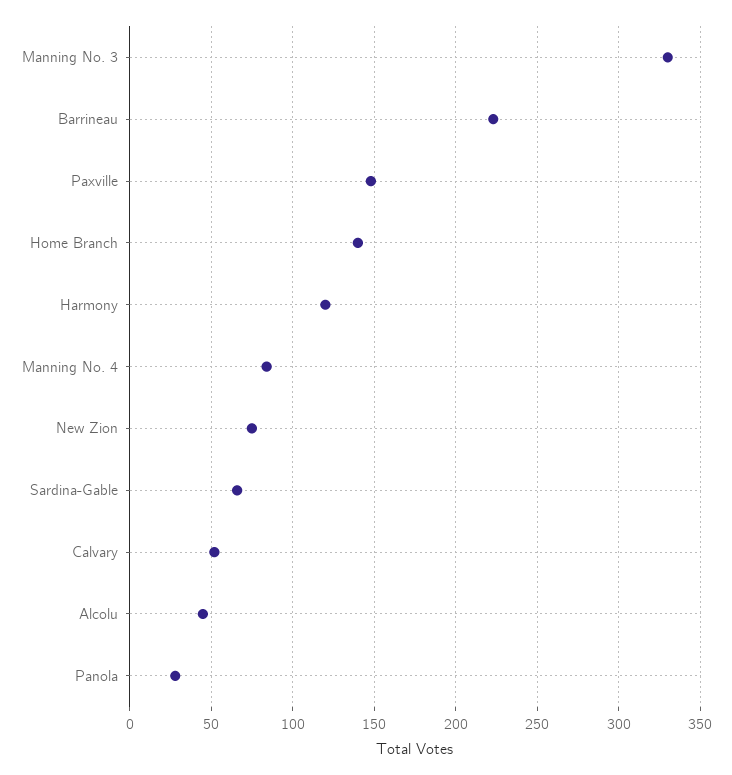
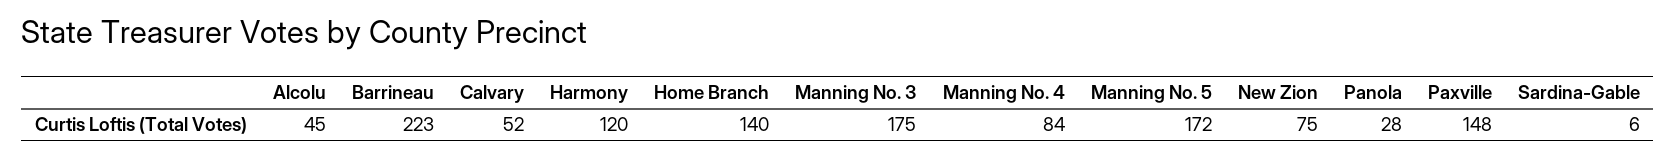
Manning No. 3: 330 -> 175
Sardina-Gable: 65 -> 6
Manning No. 5: none -> 172

